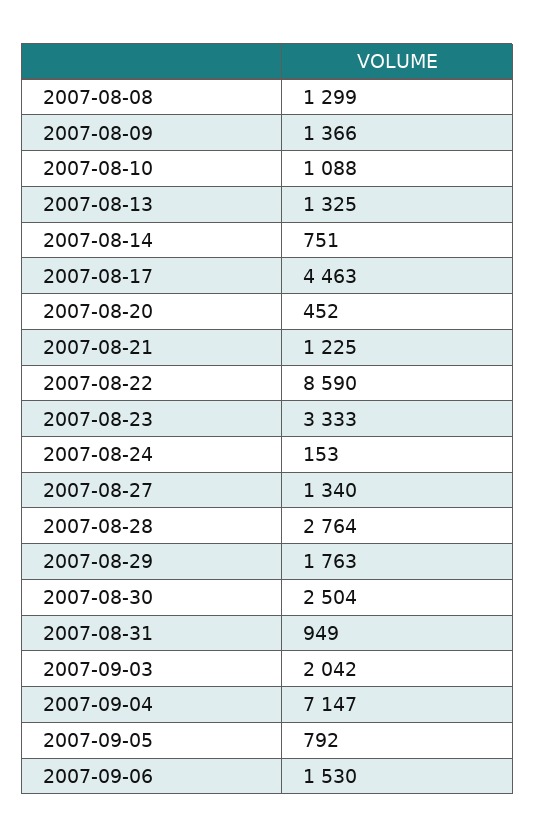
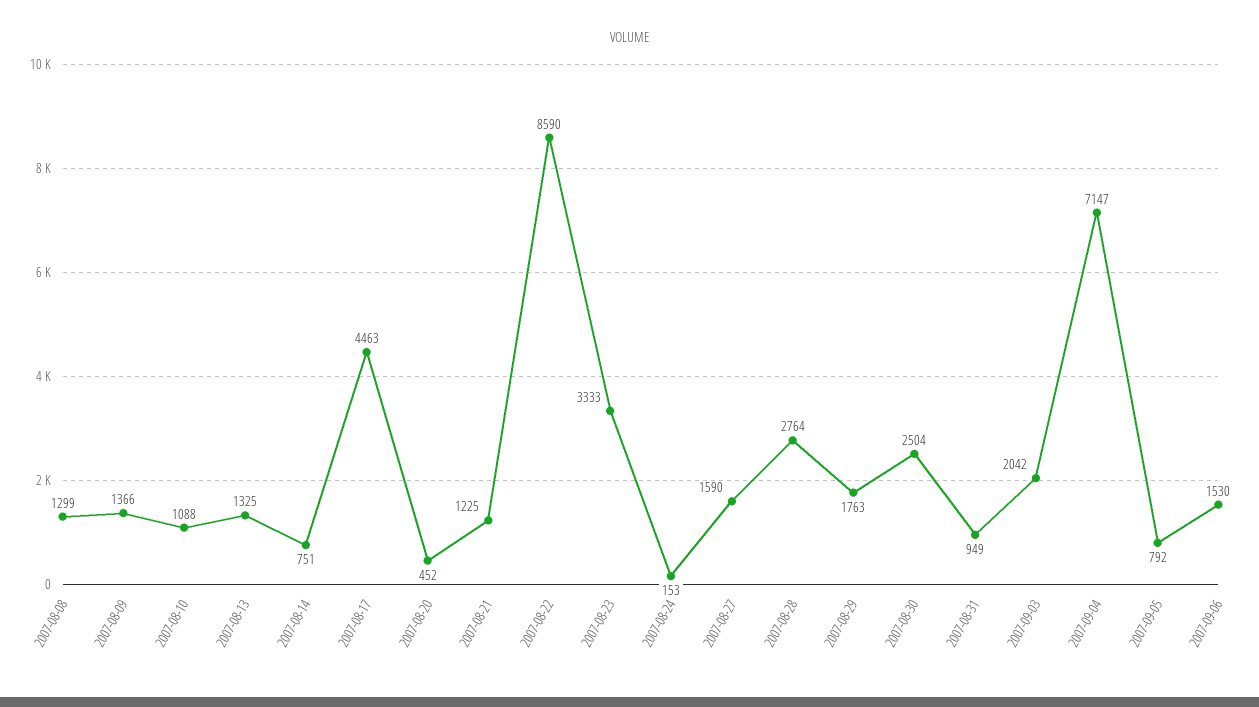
2007-08-27: 1340 -> 1590

